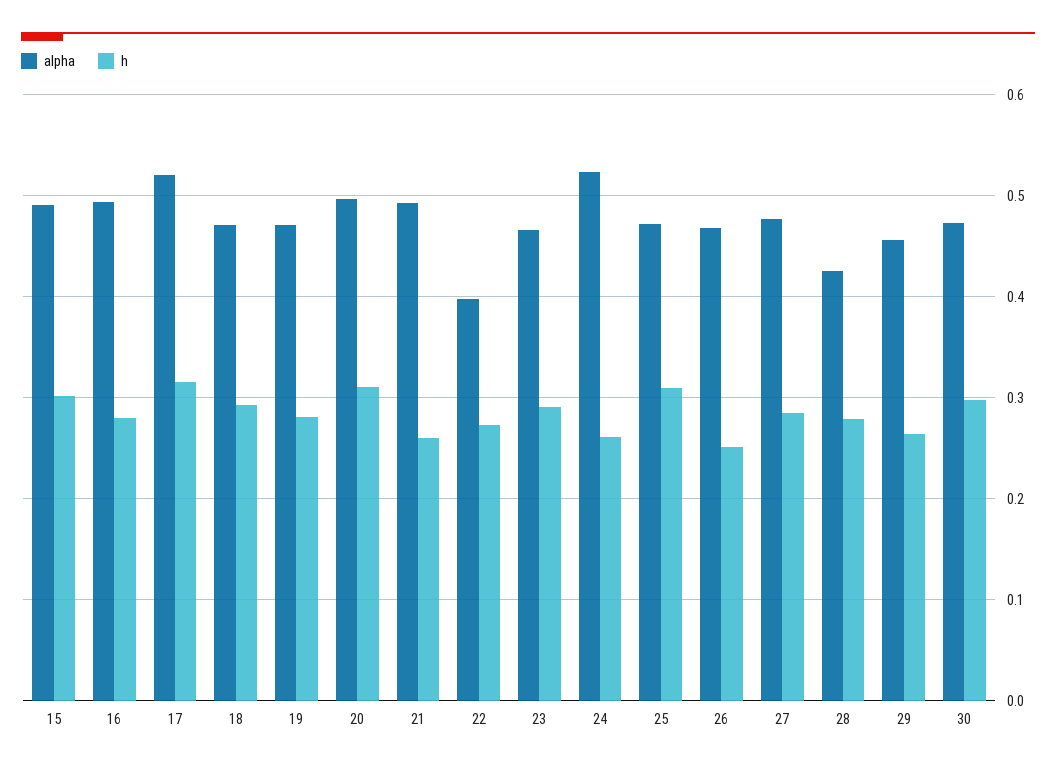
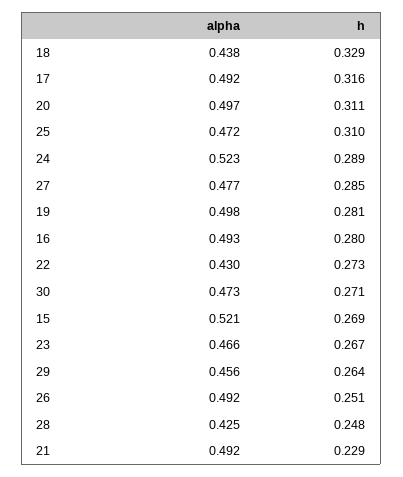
alpha, 15: 0.49 -> 0.521
h, 15: 0.3 -> 0.269
alpha, 17: 0.52 -> 0.492
alpha, 18: 0.47 -> 0.438
h, 18: 0.29 -> 0.329
alpha, 19: 0.47 -> 0.498
h, 21: 0.26 -> 0.229
alpha, 22: 0.4 -> 0.43
h, 23: 0.29 -> 0.267
h, 24: 0.26 -> 0.289
alpha, 26: 0.47 -> 0.492
h, 28: 0.28 -> 0.248
h, 30: 0.3 -> 0.271

